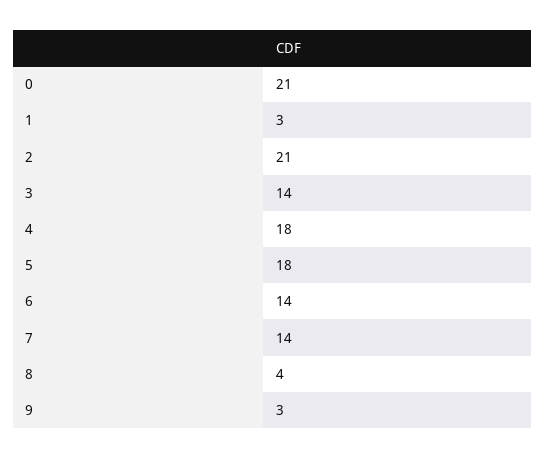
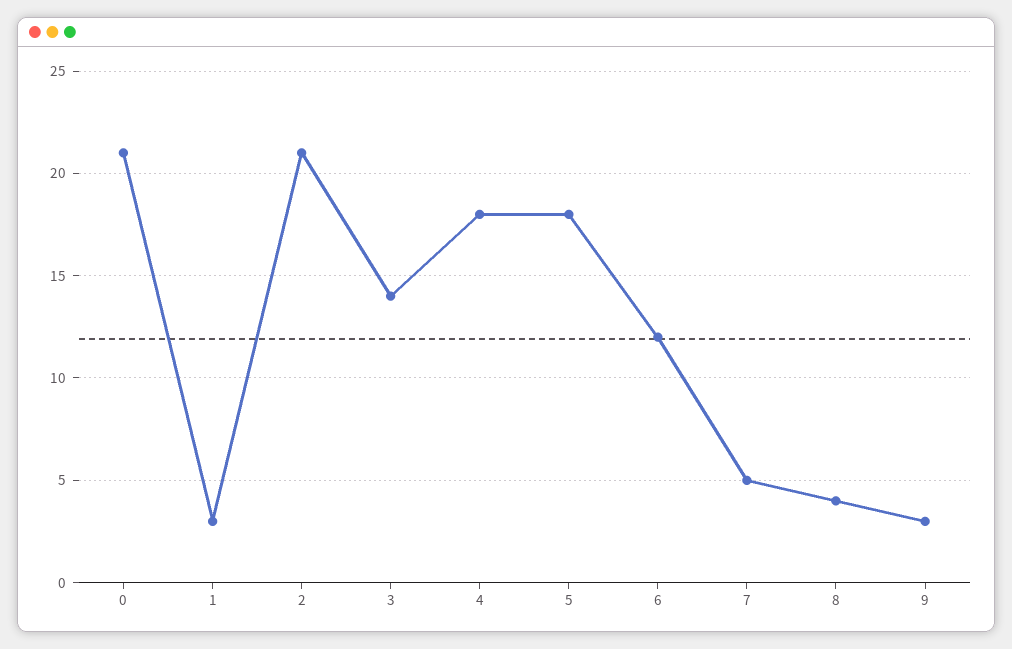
6: 14 -> 12
7: 14 -> 5

